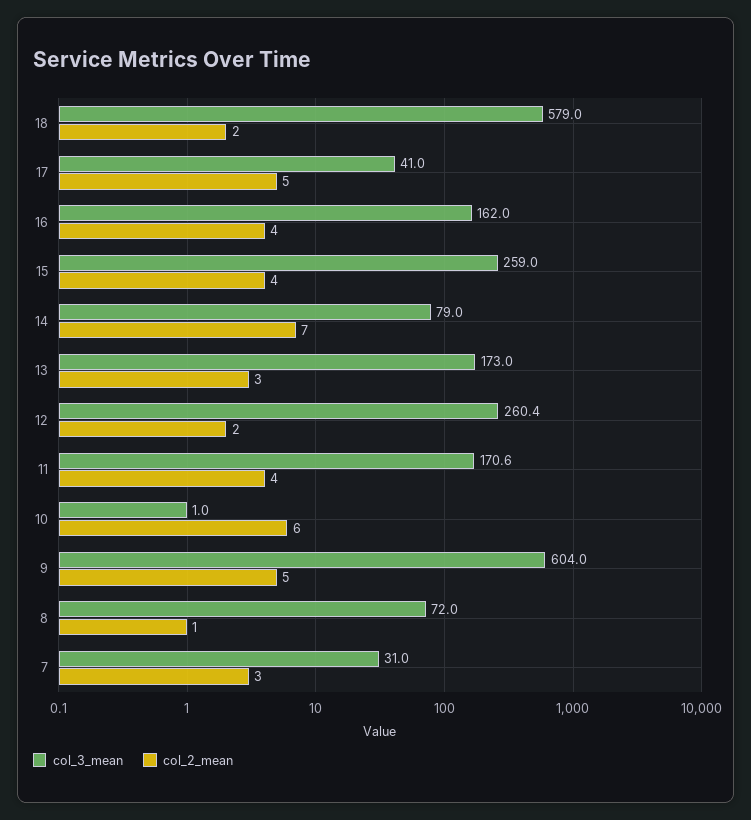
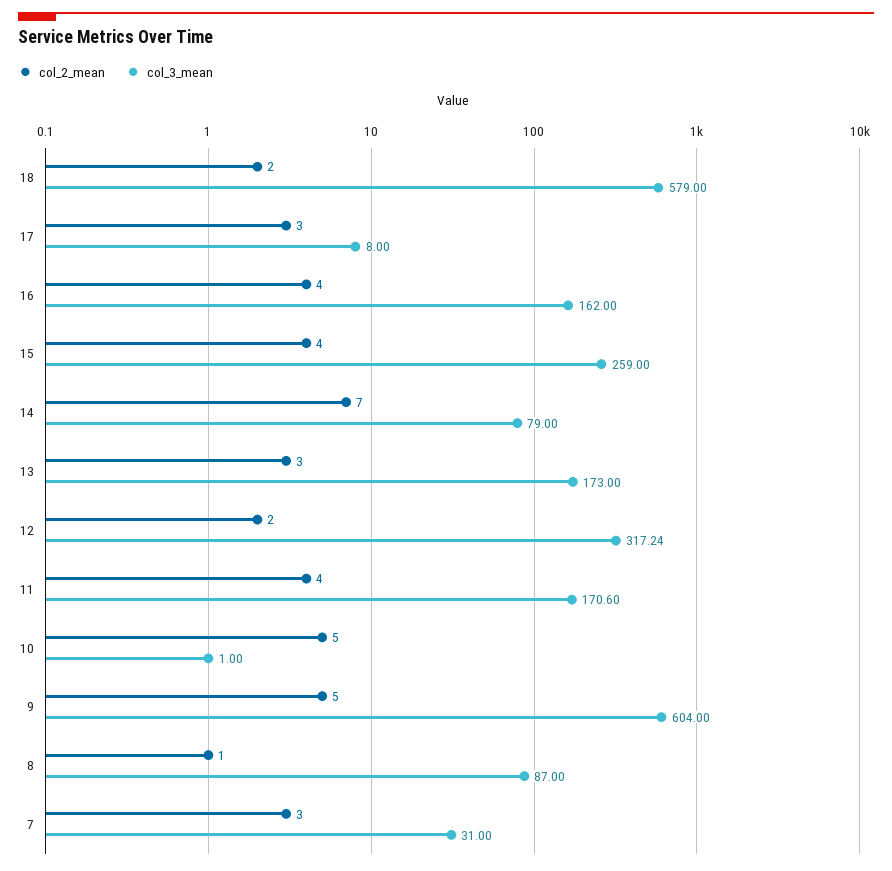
col_3_mean, 17: 41 -> 8
col_2_mean, 17: 5 -> 3
col_3_mean, 12: 260.4 -> 317.24
col_2_mean, 10: 6 -> 5
col_3_mean, 8: 72 -> 87

